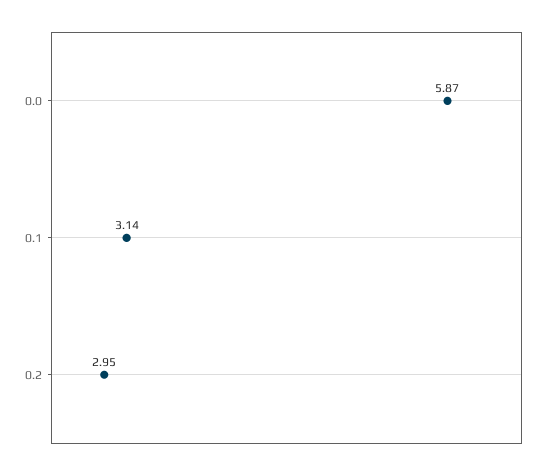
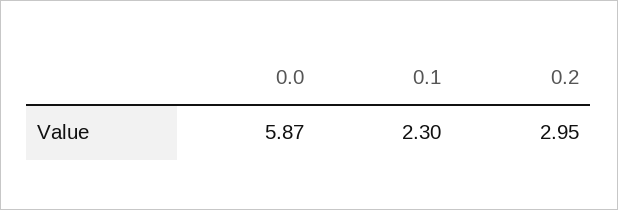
0.1: 3.14 -> 2.3

